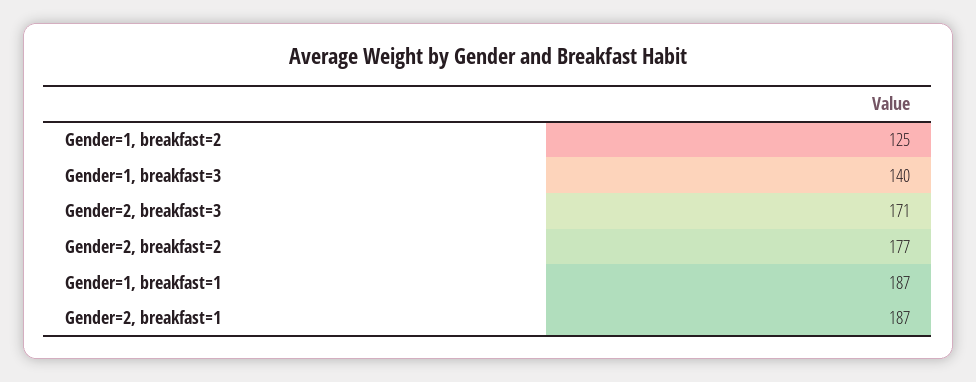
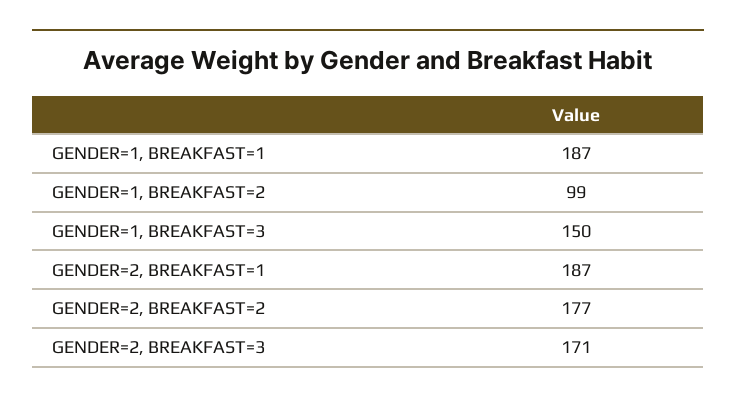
Gender=1, breakfast=2: 125 -> 99
Gender=1, breakfast=3: 140 -> 150

